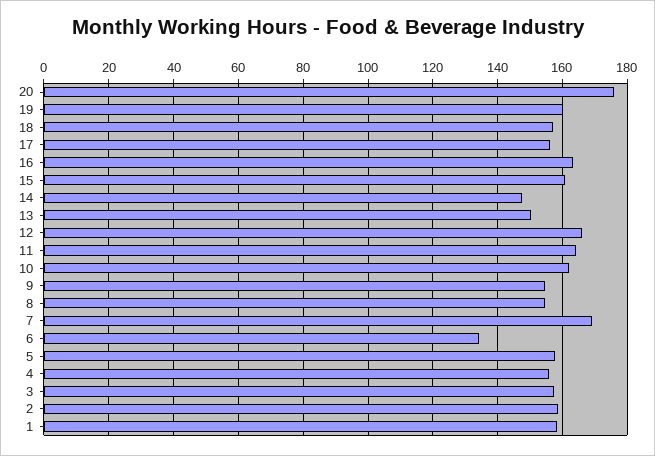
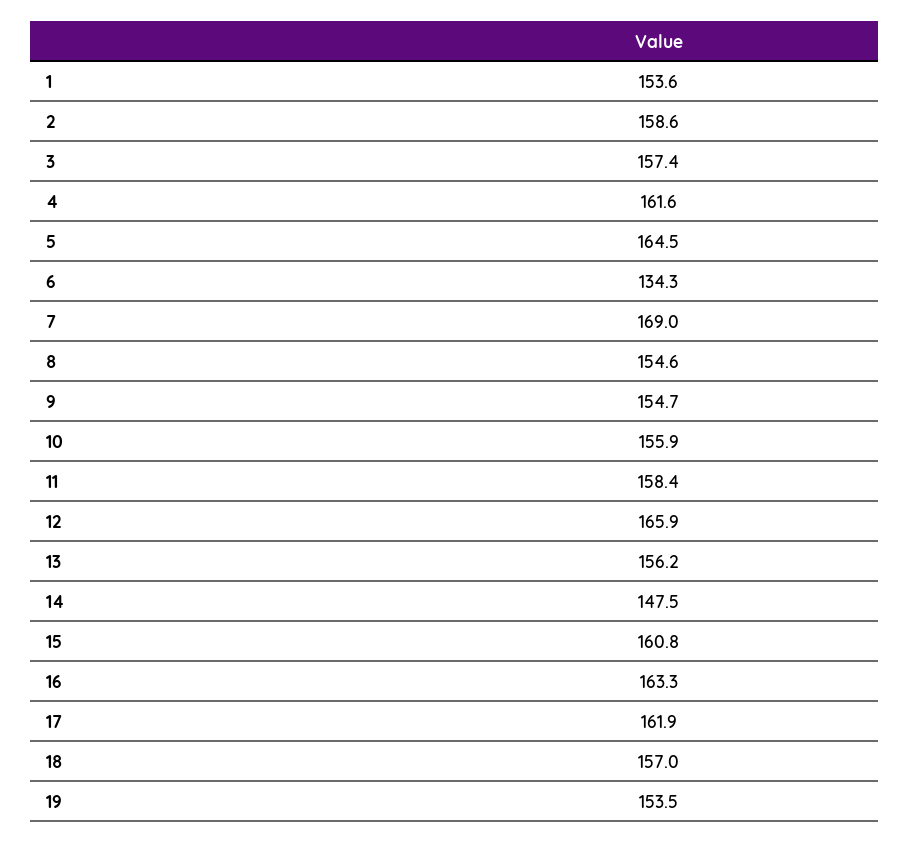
20: 176 -> none
19: 160 -> 153.5
17: 156 -> 161.9
13: 150 -> 156.2
11: 164 -> 158.4
10: 162 -> 155.9
5: 158 -> 164.5
4: 156 -> 161.6
1: 158 -> 153.6

